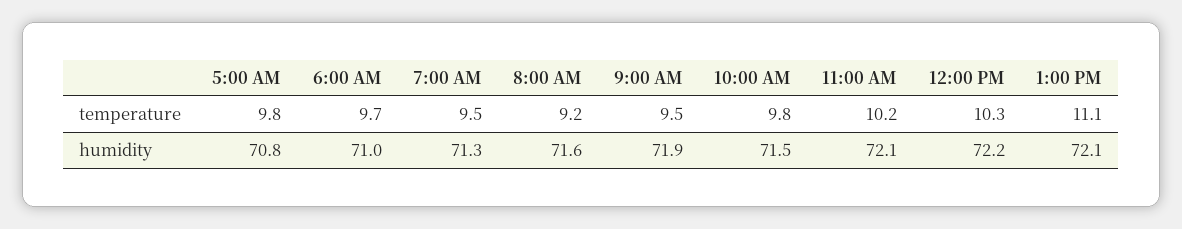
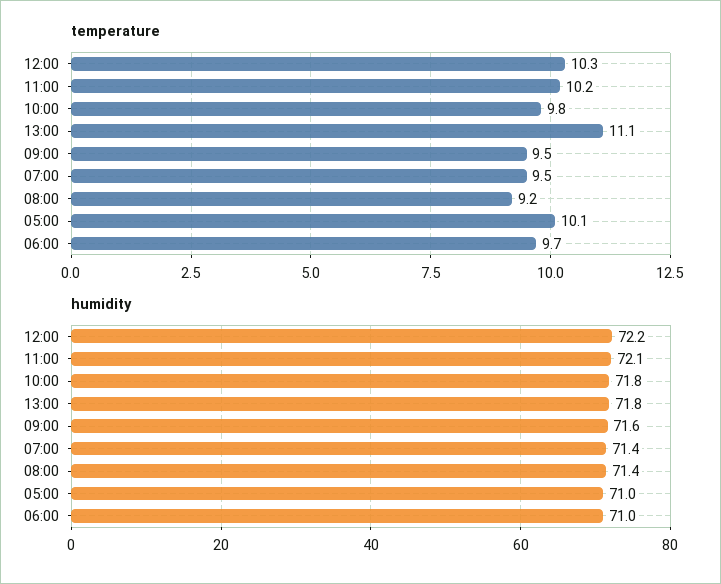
temperature, 5:00 AM: 9.8 -> 10.1
humidity, 5:00 AM: 70.8 -> 71
humidity, 7:00 AM: 71.3 -> 71.4
humidity, 8:00 AM: 71.6 -> 71.4
humidity, 9:00 AM: 71.9 -> 71.6
humidity, 10:00 AM: 71.5 -> 71.8
humidity, 1:00 PM: 72.1 -> 71.8

